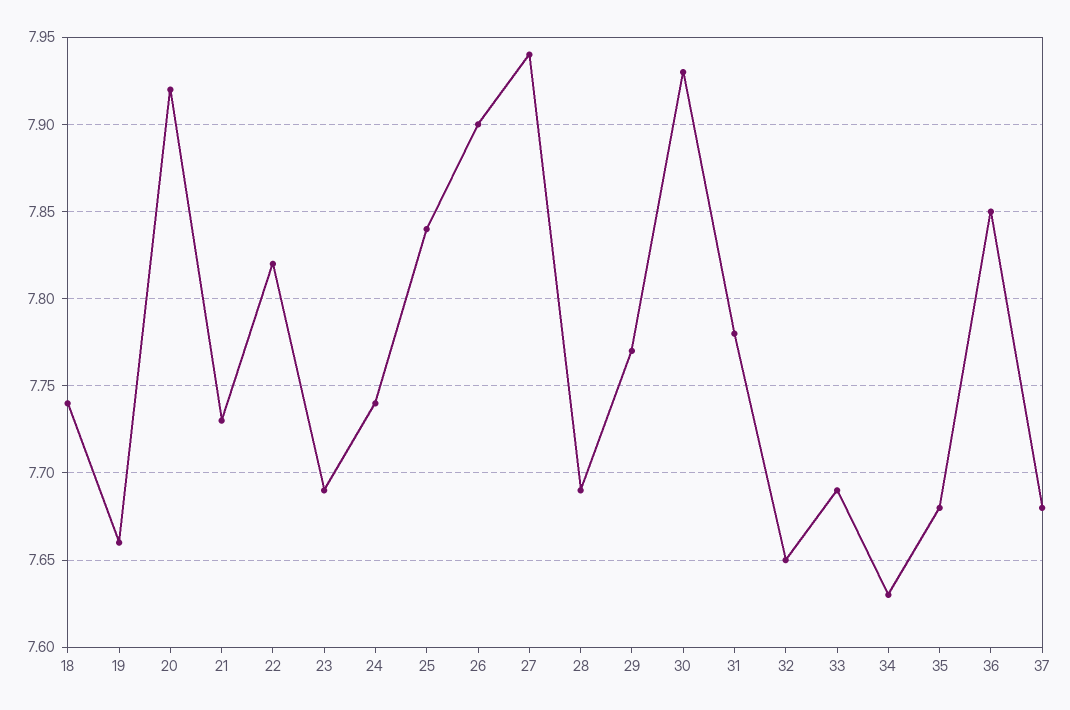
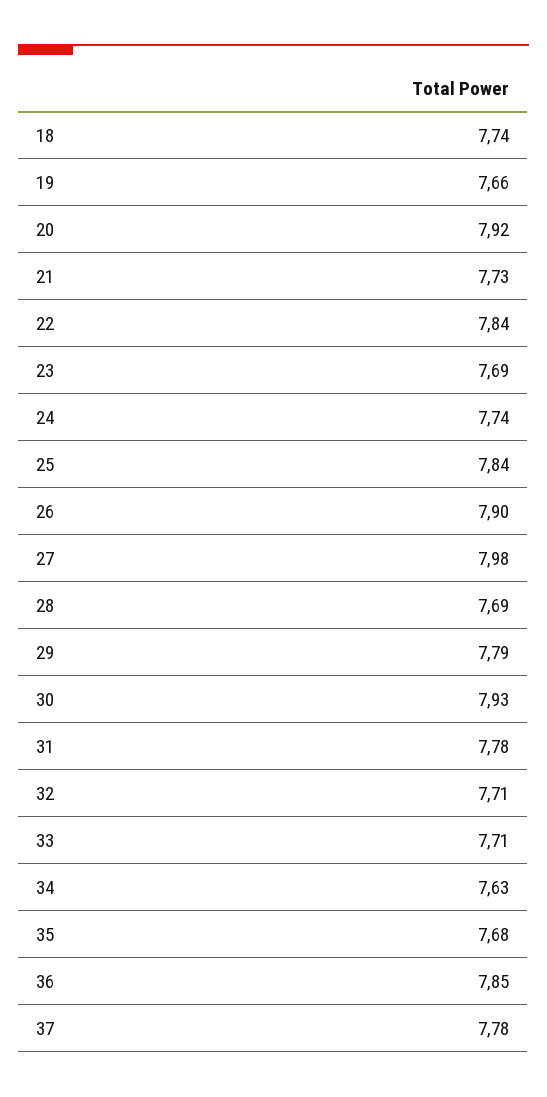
22: 7.82 -> 7.84
27: 7.94 -> 7.98
29: 7.77 -> 7.79
32: 7.65 -> 7.71
33: 7.69 -> 7.71
37: 7.68 -> 7.78

